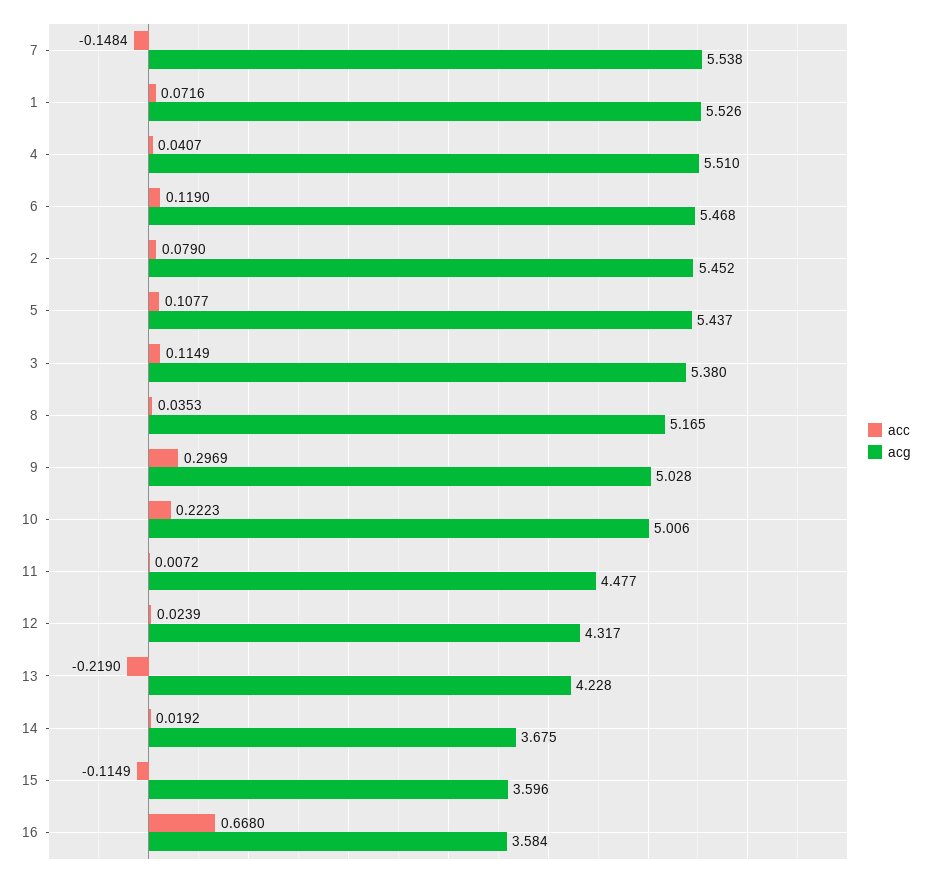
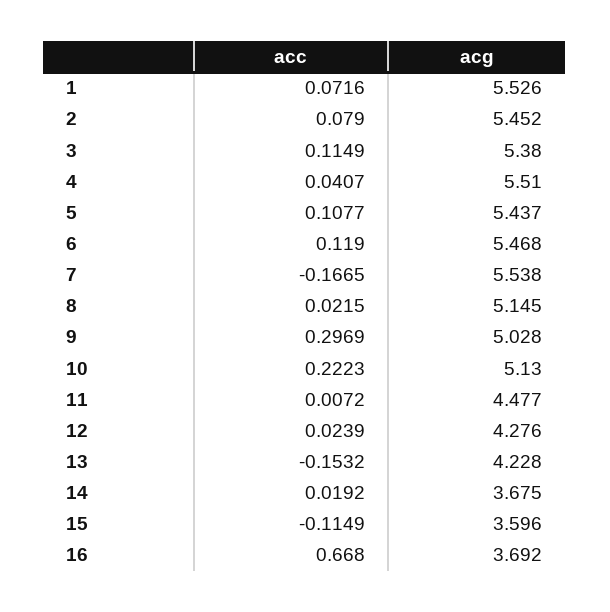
acc, 7: -0.1484 -> -0.1665
acc, 8: 0.0353 -> 0.0215
acg, 8: 5.165 -> 5.145
acg, 10: 5.006 -> 5.13
acg, 12: 4.317 -> 4.276
acc, 13: -0.219 -> -0.1532
acg, 16: 3.584 -> 3.692

